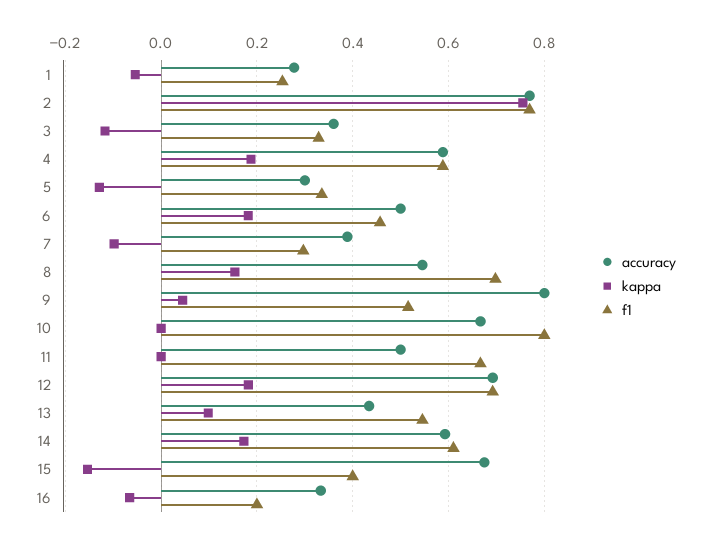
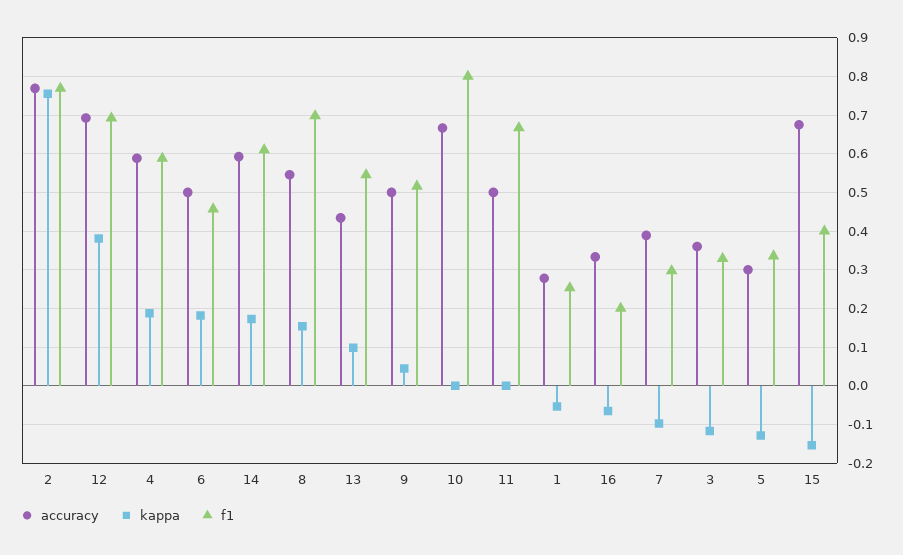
accuracy, 9: 0.8 -> 0.5
kappa, 12: 0.18 -> 0.38

